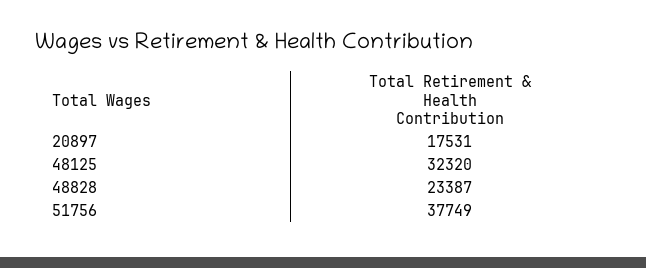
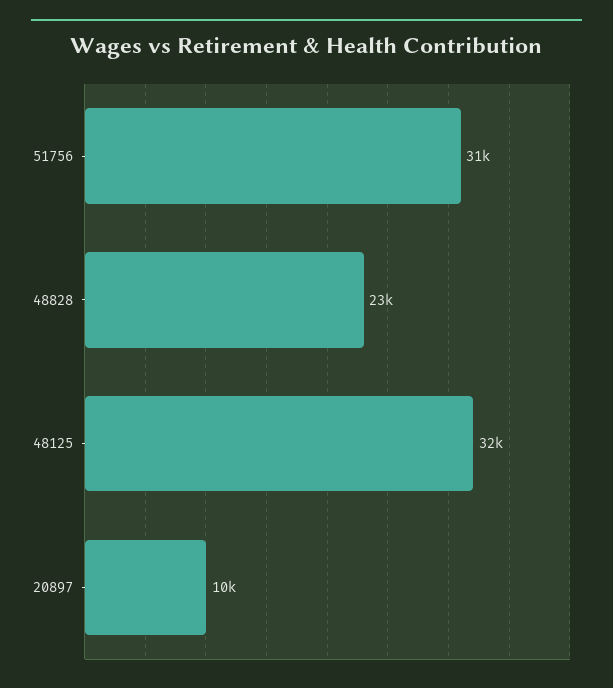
20897: 17531 -> 10000
51756: 37749 -> 31000

